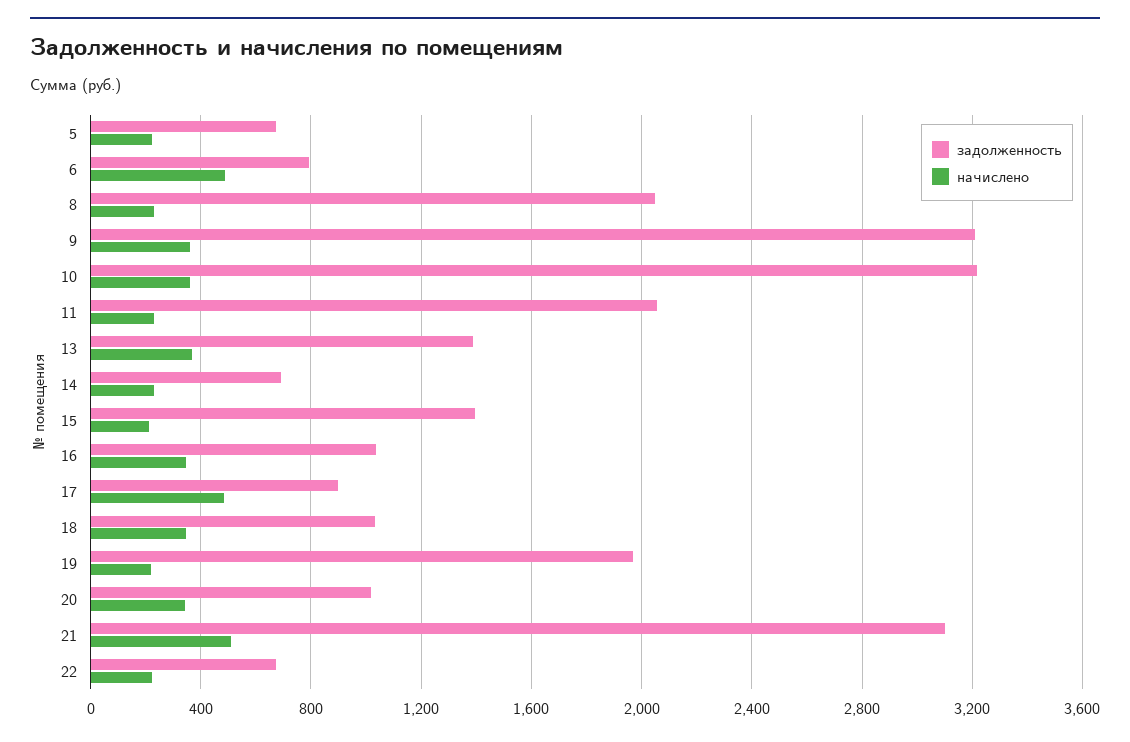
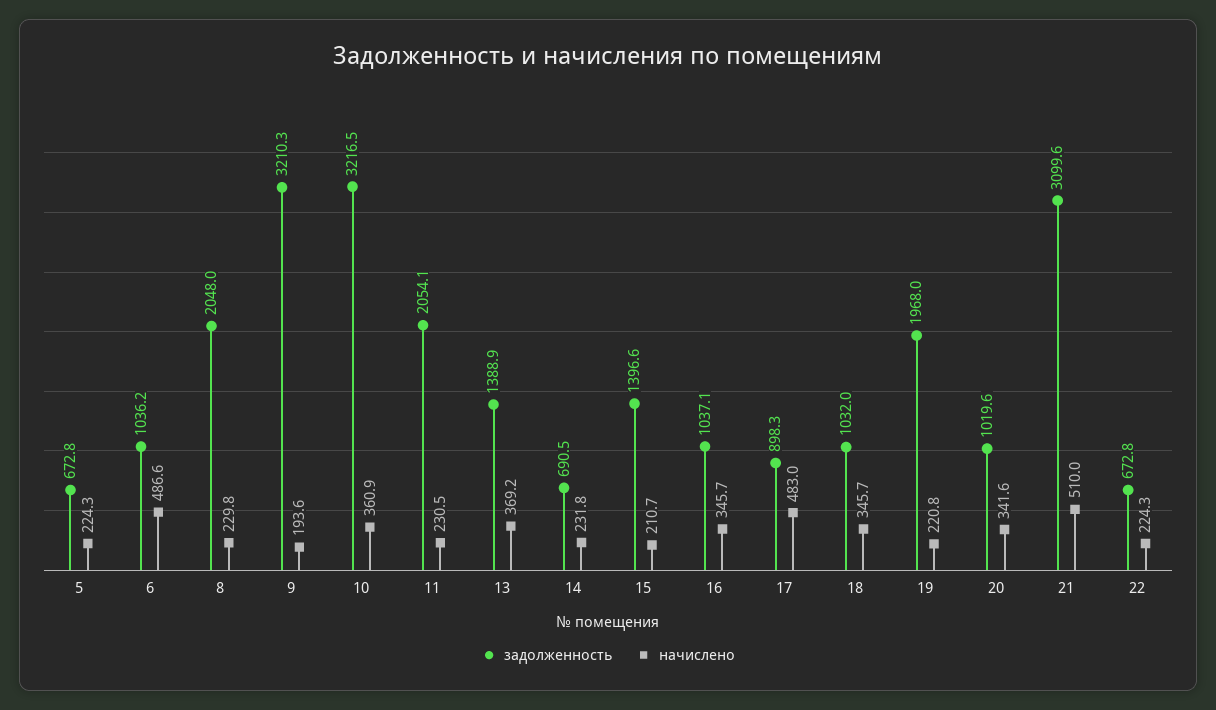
задолженность, 6: 800 -> 1036.2
начислено, 9: 350 -> 193.6

